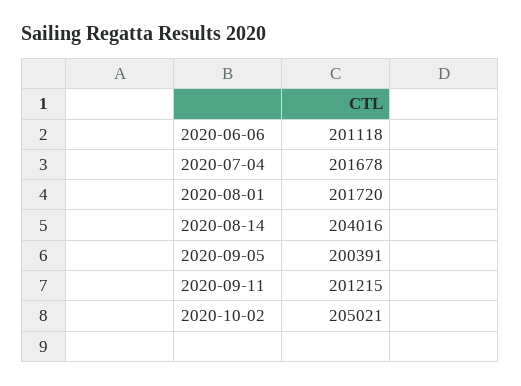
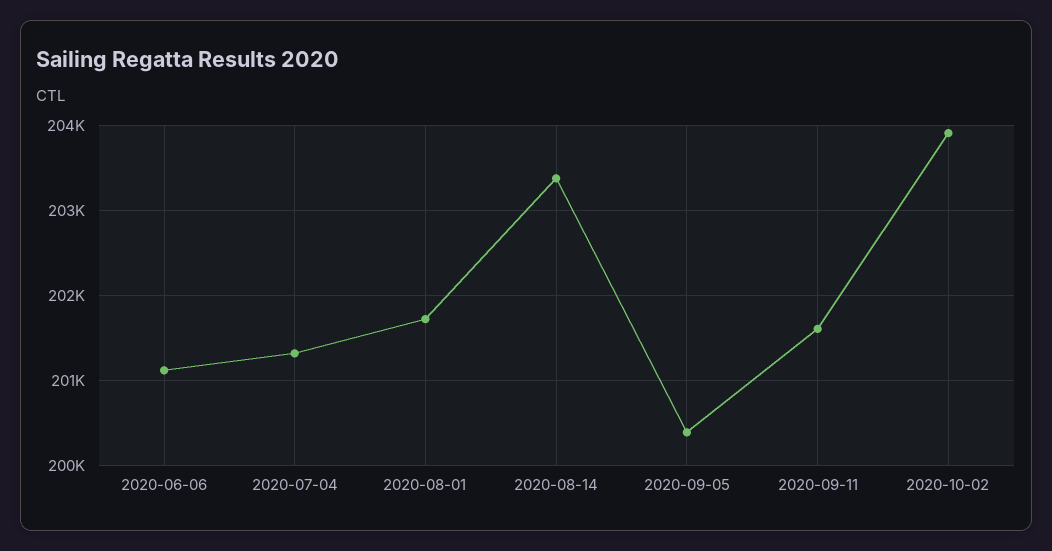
2020-07-04: 201678 -> 201300
2020-08-14: 204016 -> 203400
2020-09-11: 201215 -> 201600
2020-10-02: 205021 -> 203900

